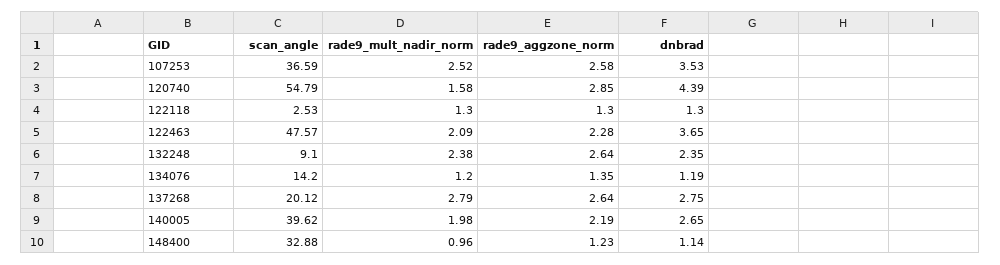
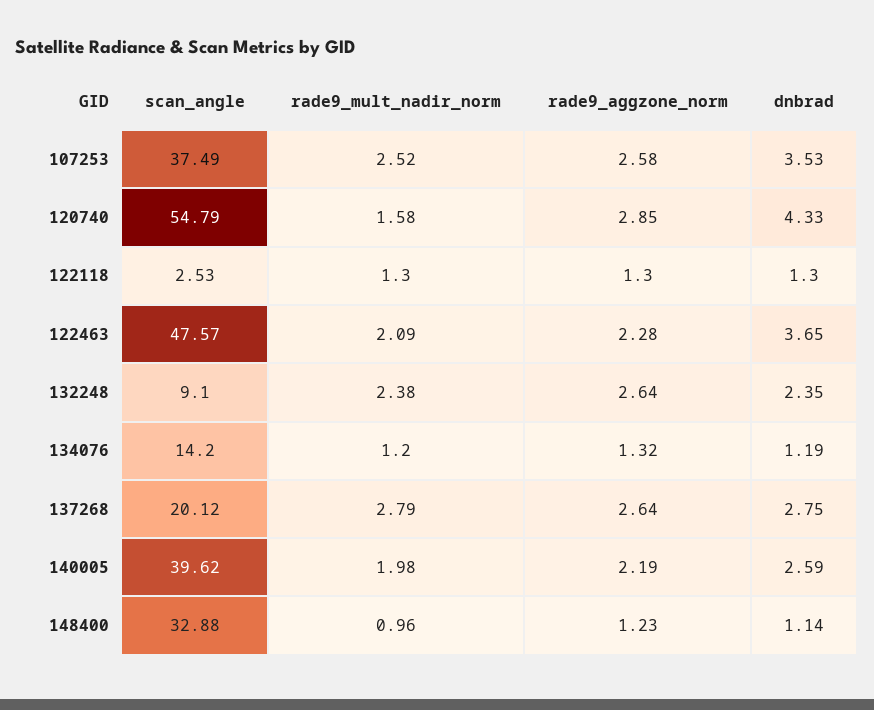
scan_angle, 107253: 36.59 -> 37.49
dnbrad, 120740: 4.39 -> 4.33
rade9_aggzone_norm, 134076: 1.35 -> 1.32
dnbrad, 140005: 2.65 -> 2.59

